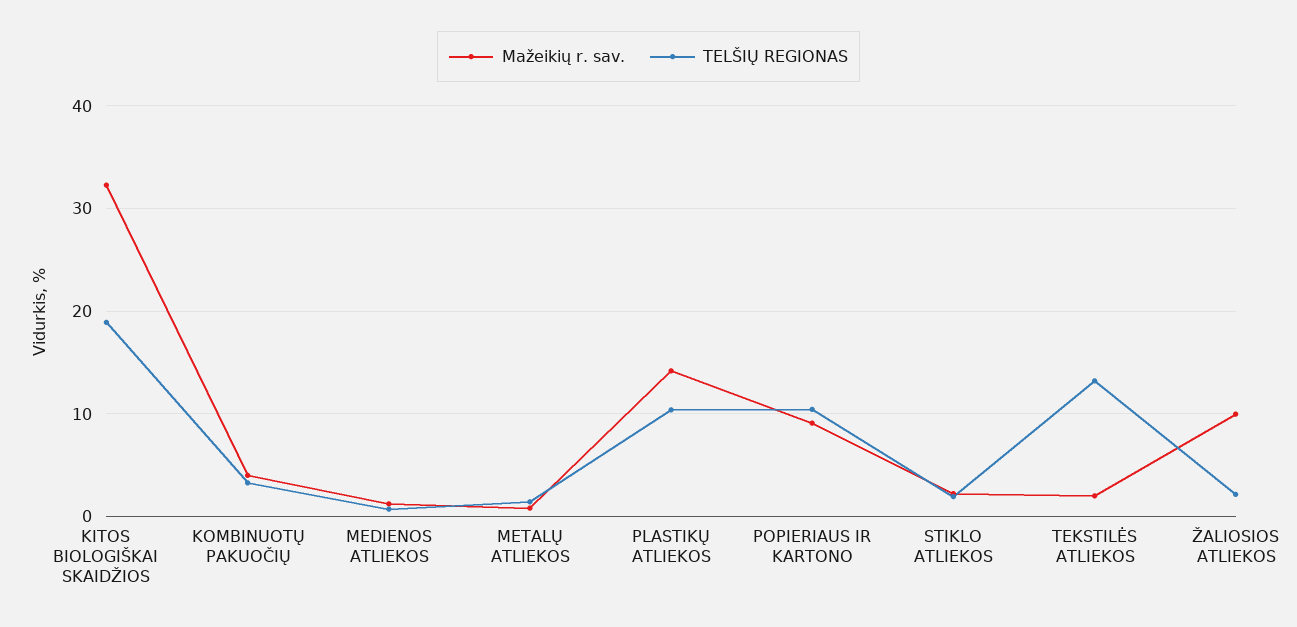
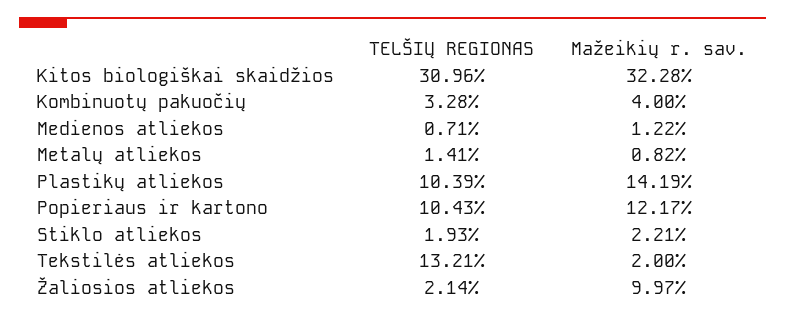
TELŠIŲ REGIONAS, KITOS BIOLOGIŠKAI SKAIDŽIOS: 19 -> 30.96
Mažeikių r. sav., POPIERIAUS IR KARTONO: 9 -> 12.17

